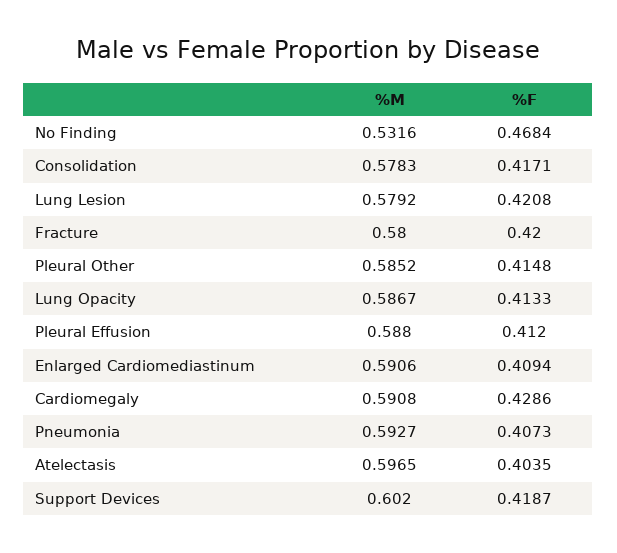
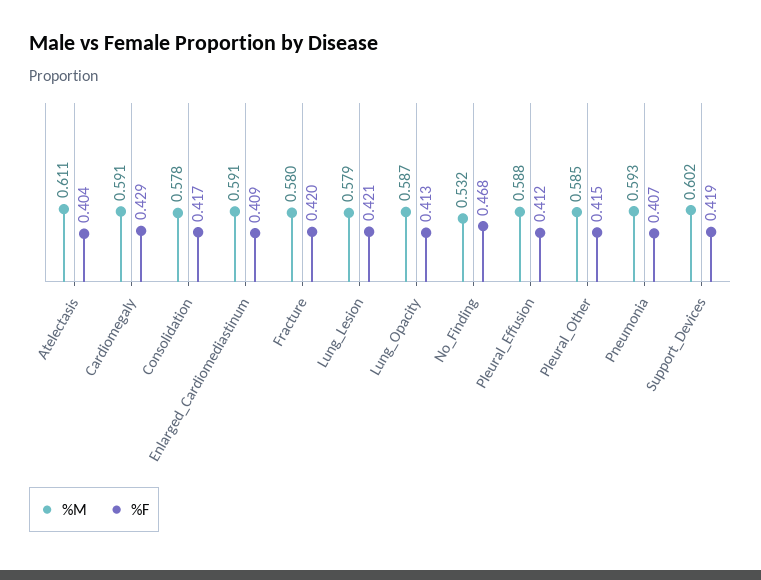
%M, Atelectasis: 0.5965 -> 0.611

